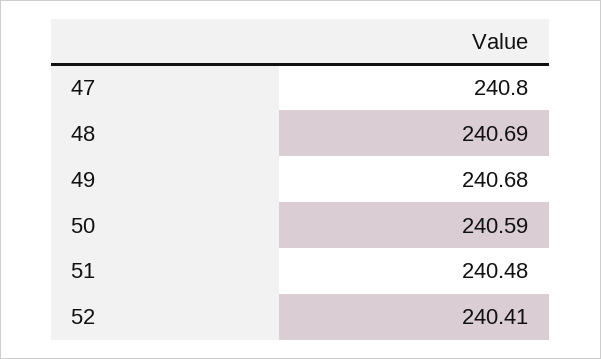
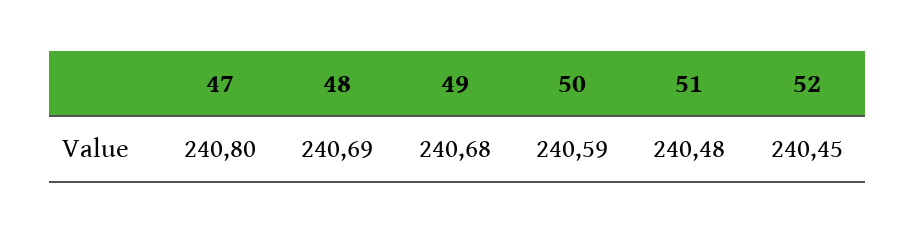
52: 240.41 -> 240.45

